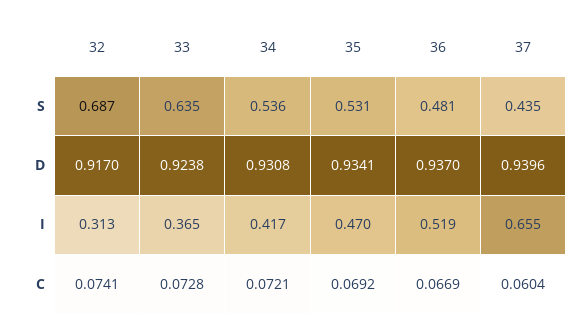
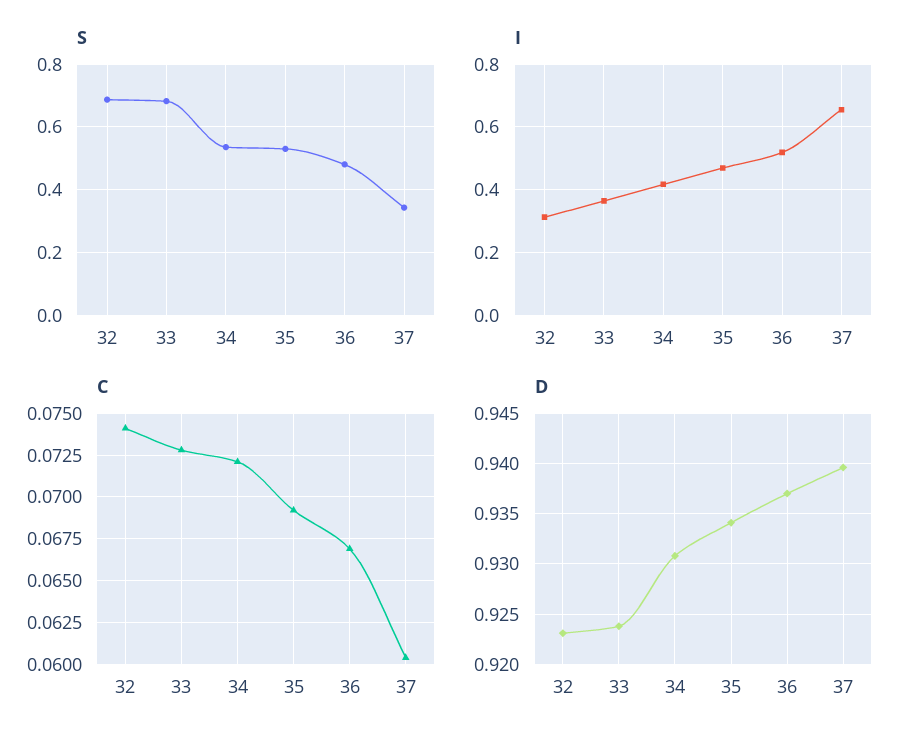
S, 33: 0.635 -> 0.68
S, 37: 0.435 -> 0.34
D, 32: 0.917 -> 0.923

